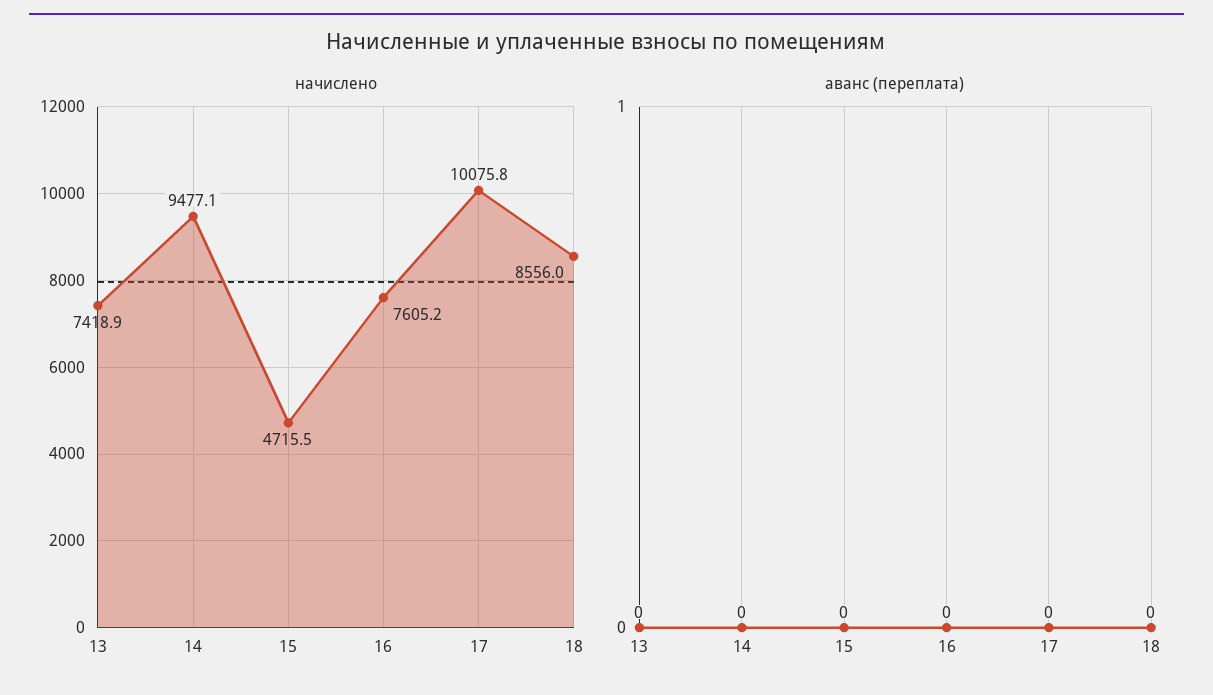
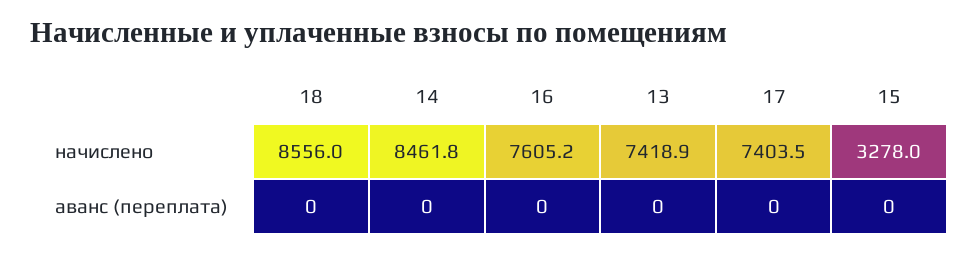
начислено, 14: 9477.1 -> 8461.8
начислено, 15: 4715.5 -> 3278
начислено, 17: 10075.8 -> 7403.5

